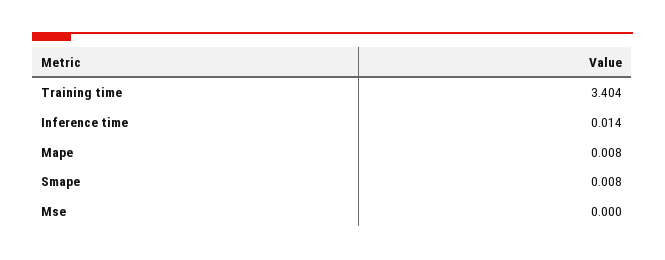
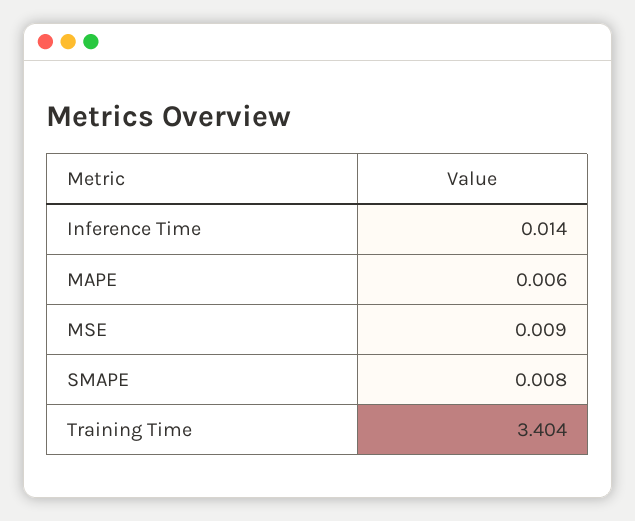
Mape: 0.008 -> 0.006
Mse: 0 -> 0.009

